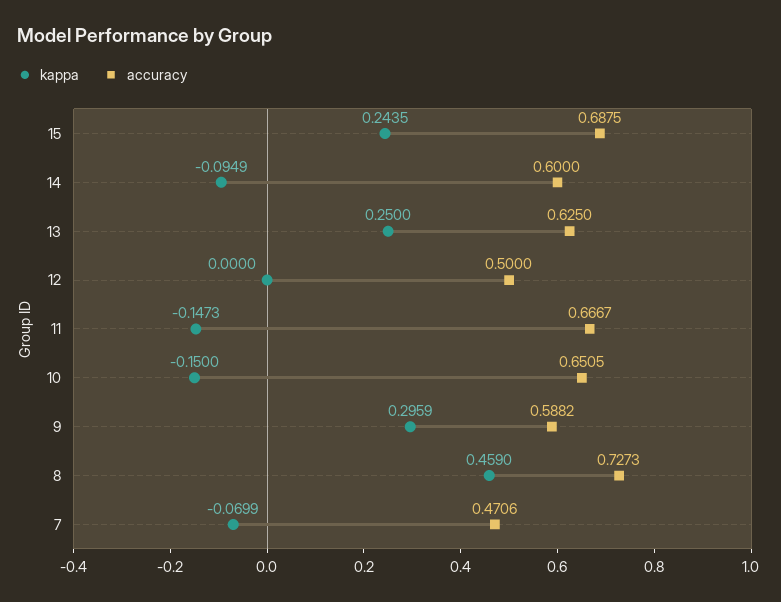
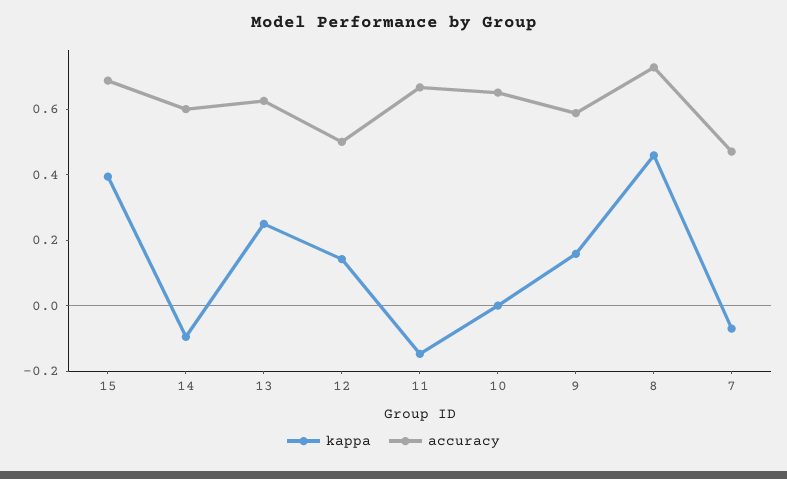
kappa, 15: 0.2435 -> 0.4
kappa, 12: 0 -> 0.15
kappa, 10: -0.15 -> 0
kappa, 9: 0.2959 -> 0.15

